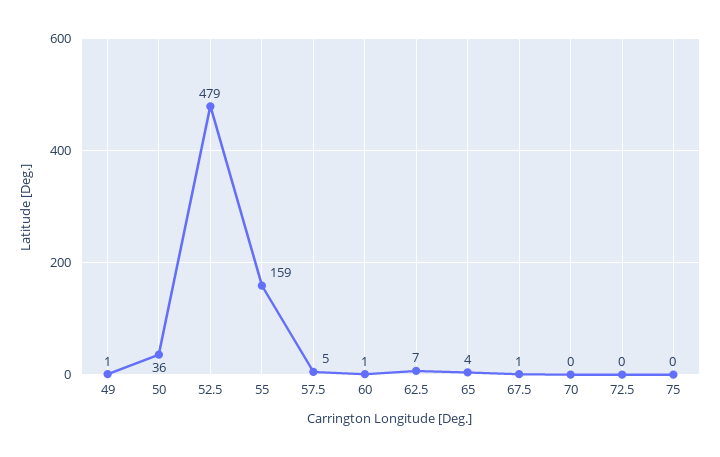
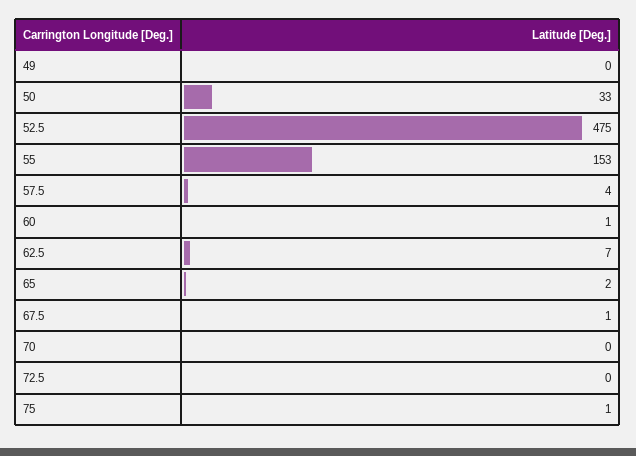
49: 1 -> 0
50: 36 -> 33
52.5: 479 -> 475
55: 159 -> 153
57.5: 5 -> 4
65: 4 -> 2
75: 0 -> 1

